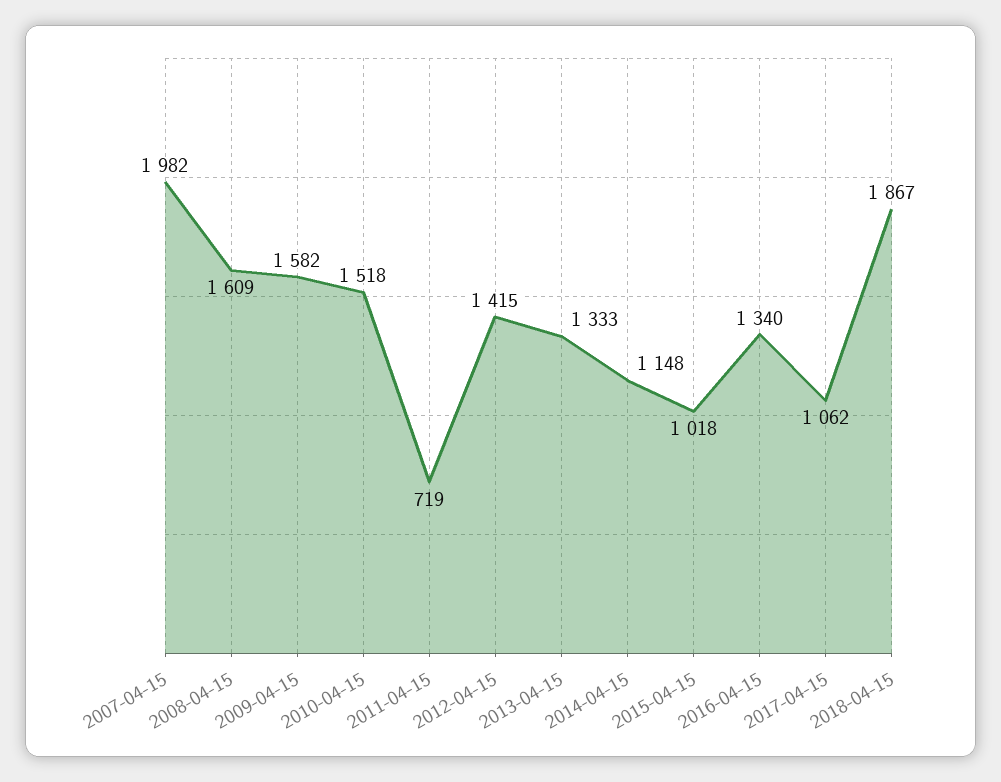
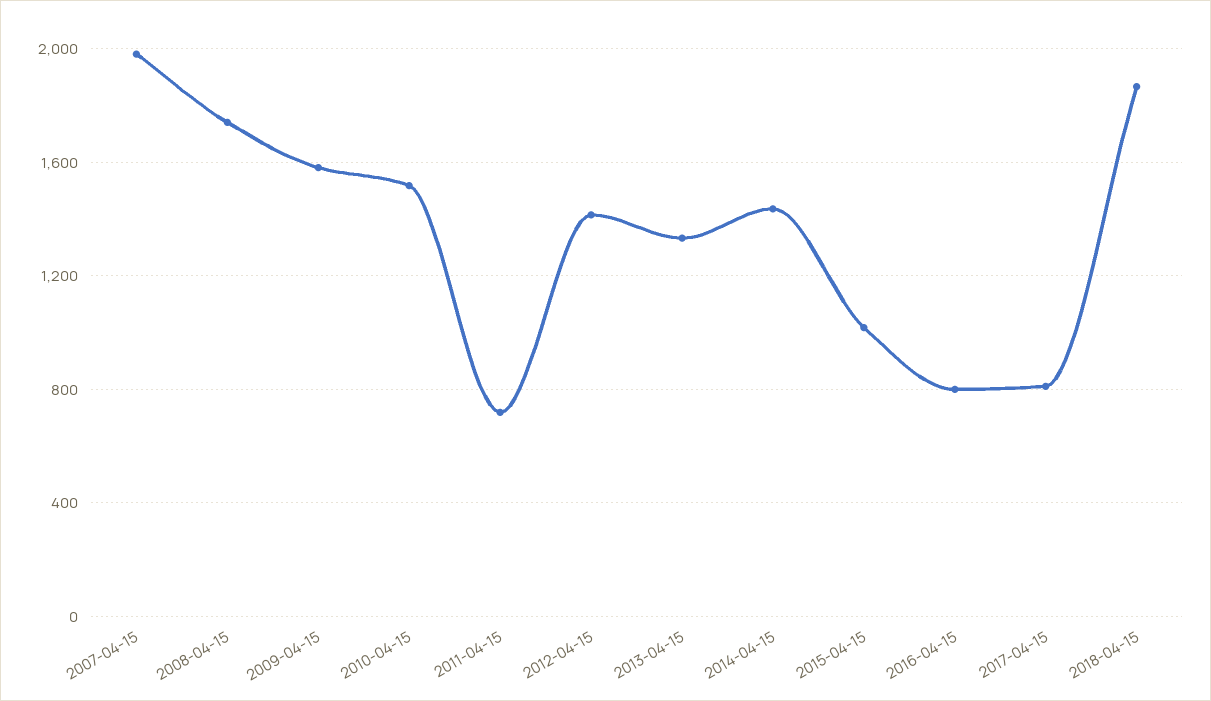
2008-04-15: 1609 -> 1750
2014-04-15: 1148 -> 1450
2016-04-15: 1340 -> 800
2017-04-15: 1062 -> 800

